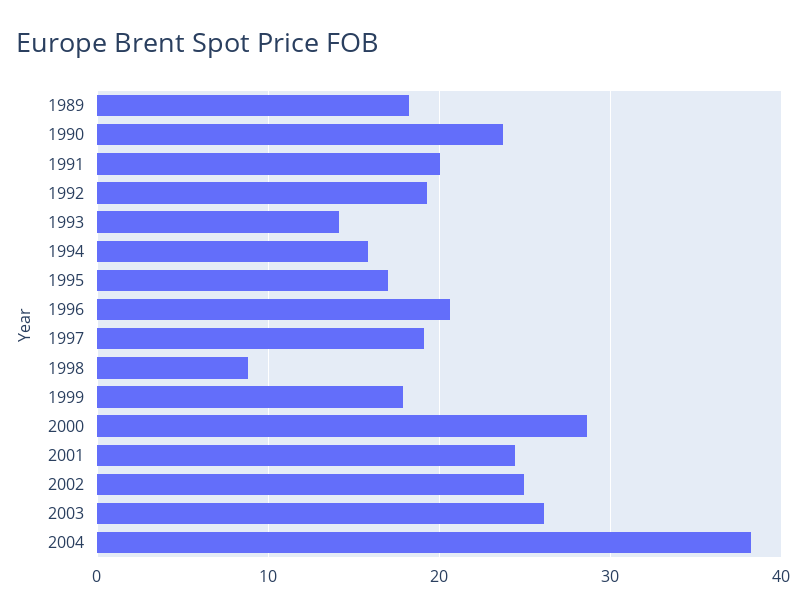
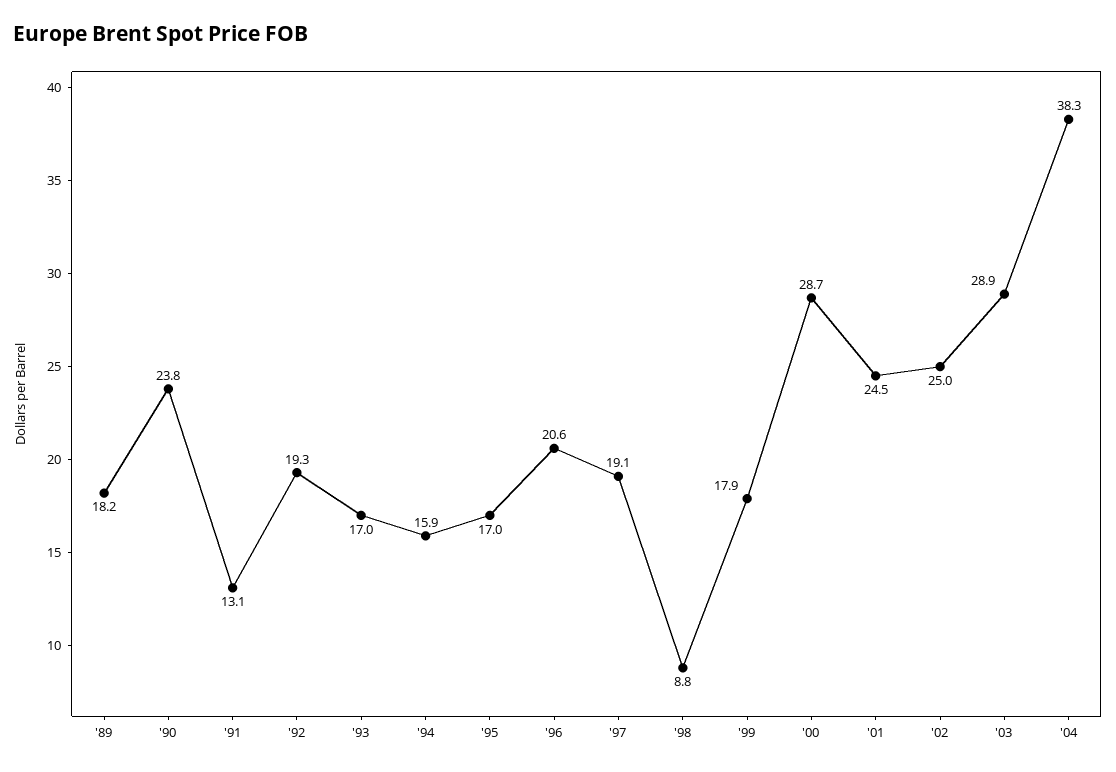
1991: 20 -> 13.1
1993: 14 -> 17
2003: 26 -> 28.9

